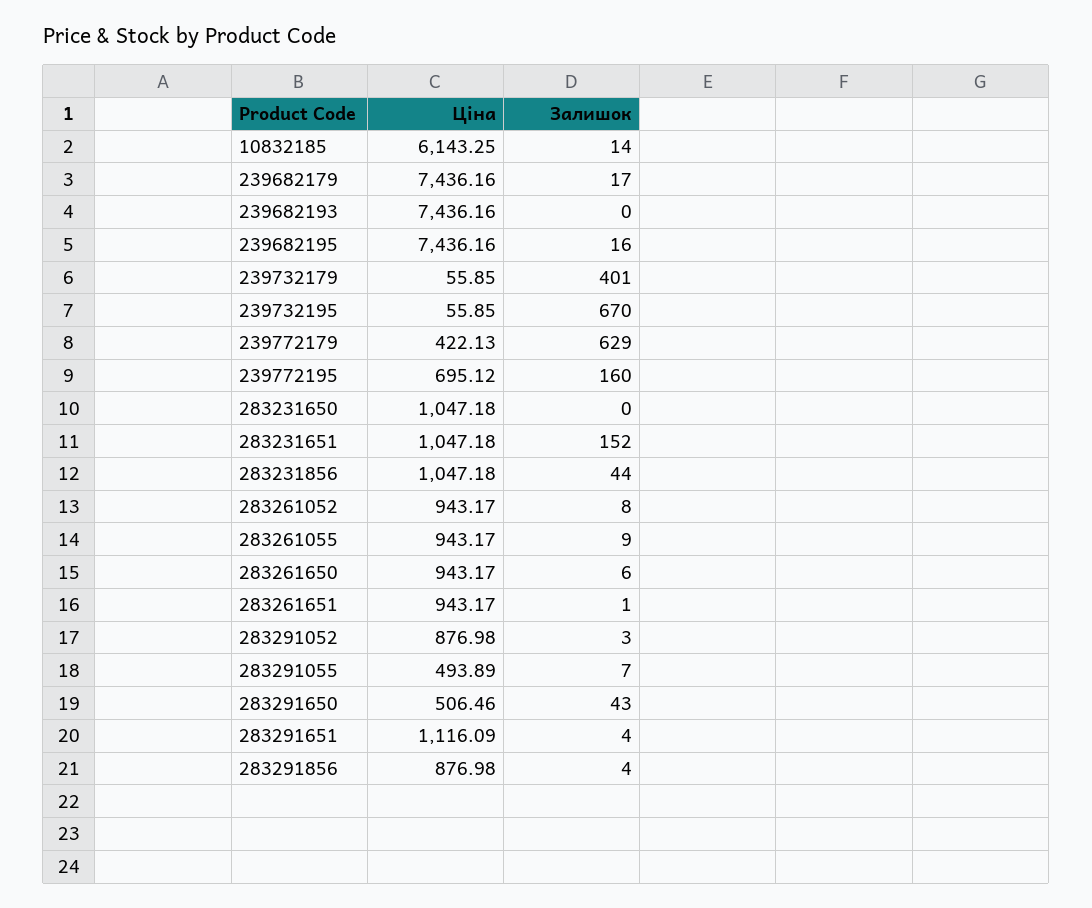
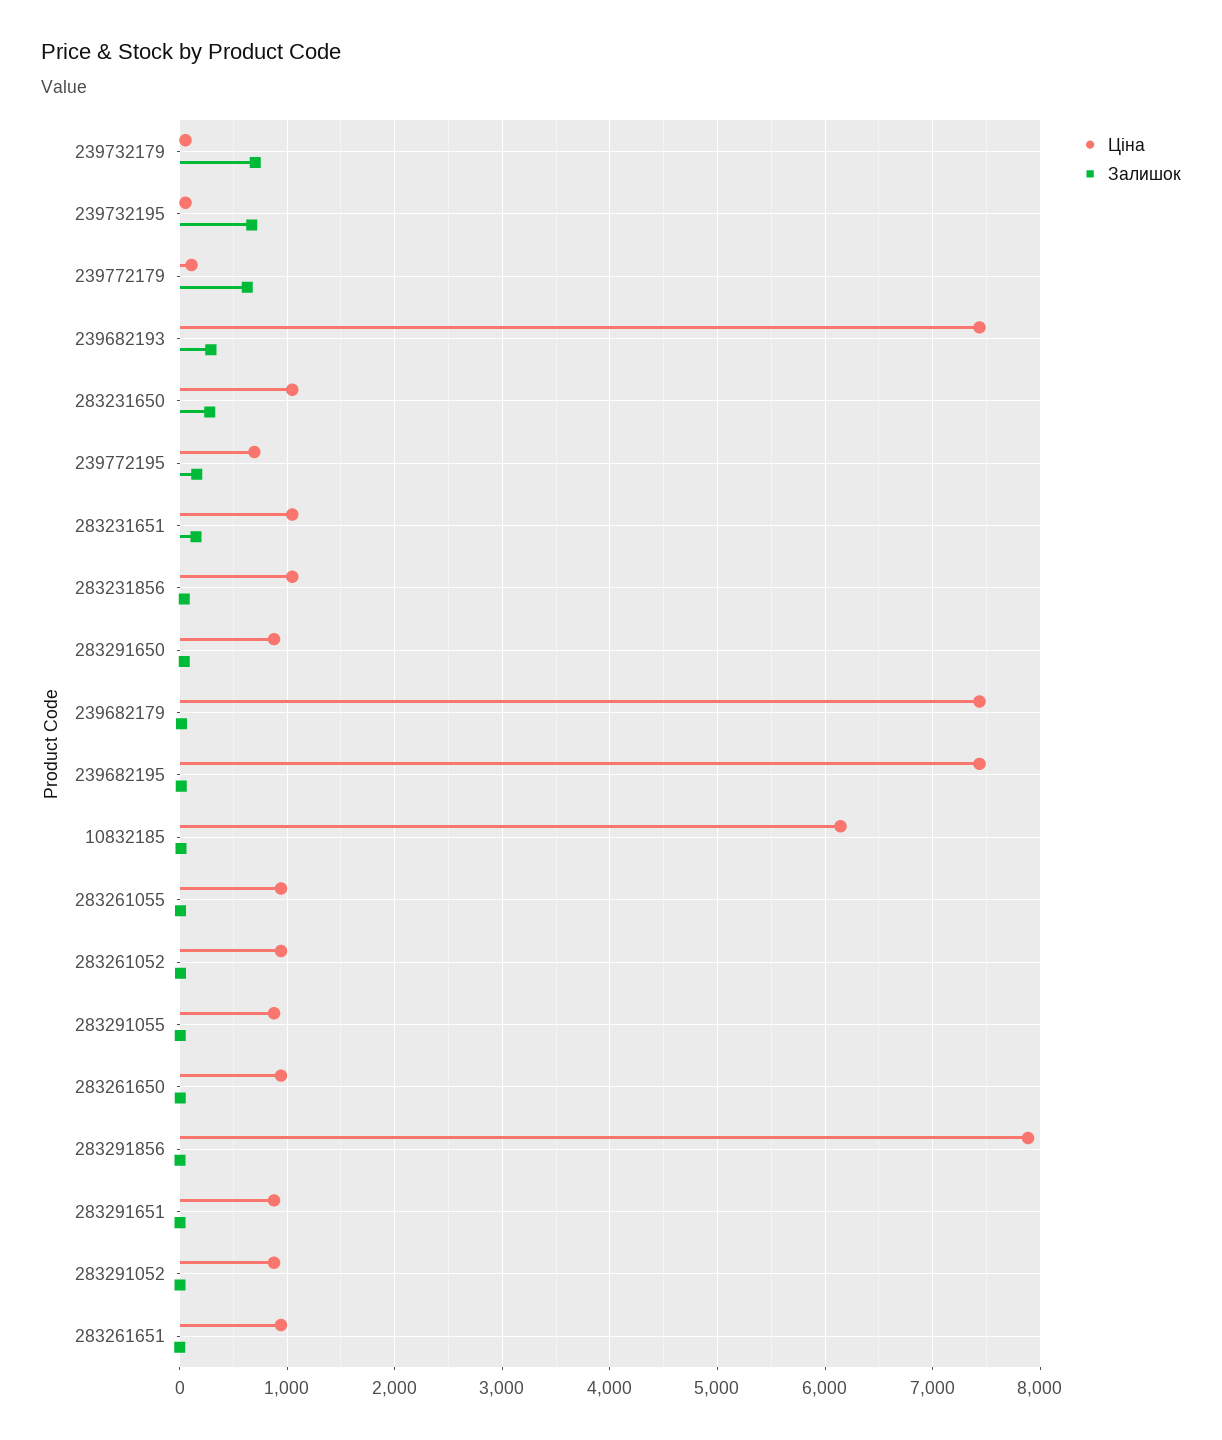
Залишок, 239682193: 0 -> 300
Залишок, 239732179: 401 -> 700
Ціна, 239772179: 422.13 -> 100
Залишок, 283231650: 0 -> 300
Ціна, 283291055: 493.89 -> 900
Ціна, 283291650: 506.46 -> 900
Ціна, 283291651: 1116.09 -> 900
Ціна, 283291856: 876.98 -> 7900

